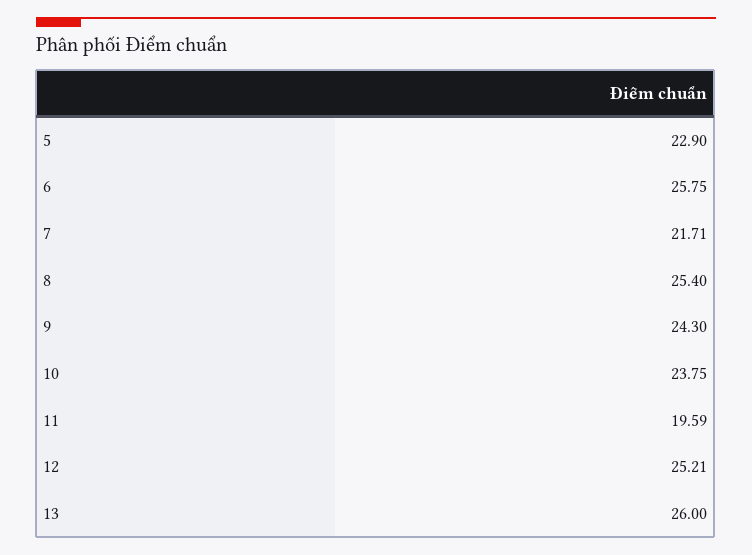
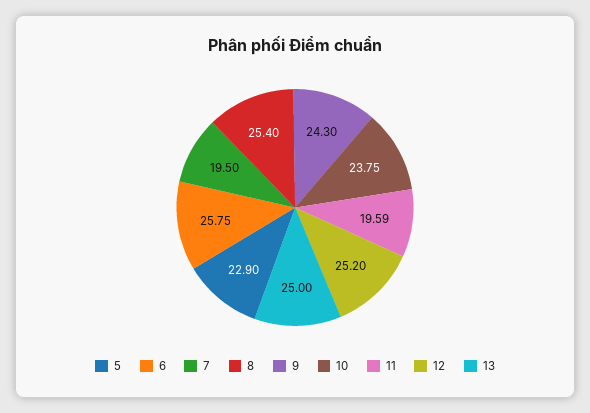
7: 21.71 -> 19.5
12: 25.21 -> 25.2
13: 26 -> 25

